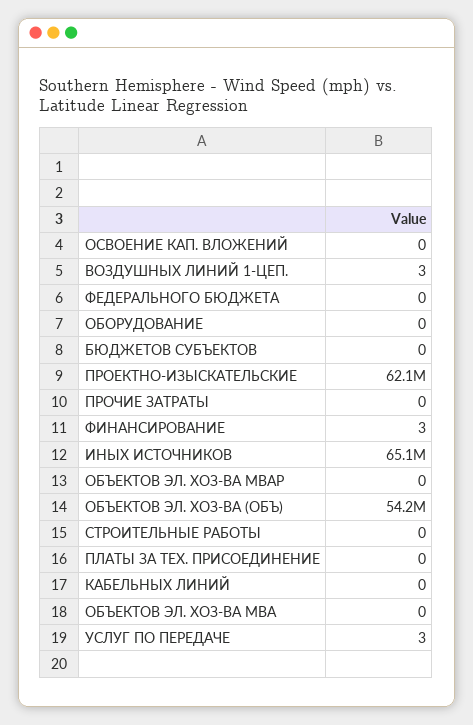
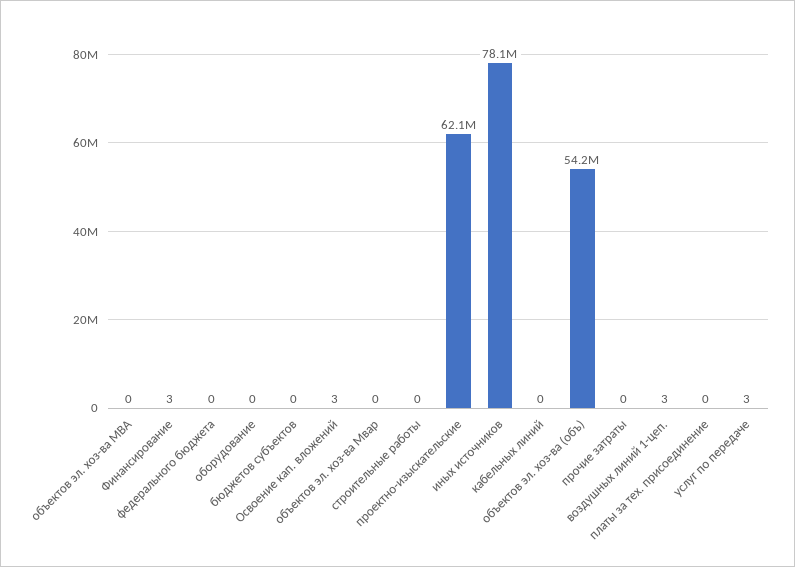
ОСВОЕНИЕ КАП. ВЛОЖЕНИЙ: 0 -> 3
ИНЫХ ИСТОЧНИКОВ: 65100000 -> 78100000

